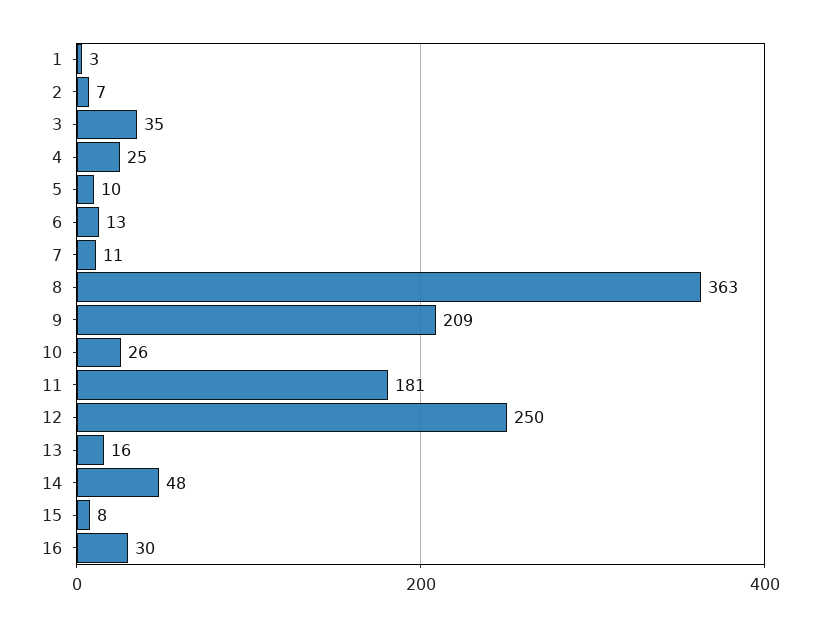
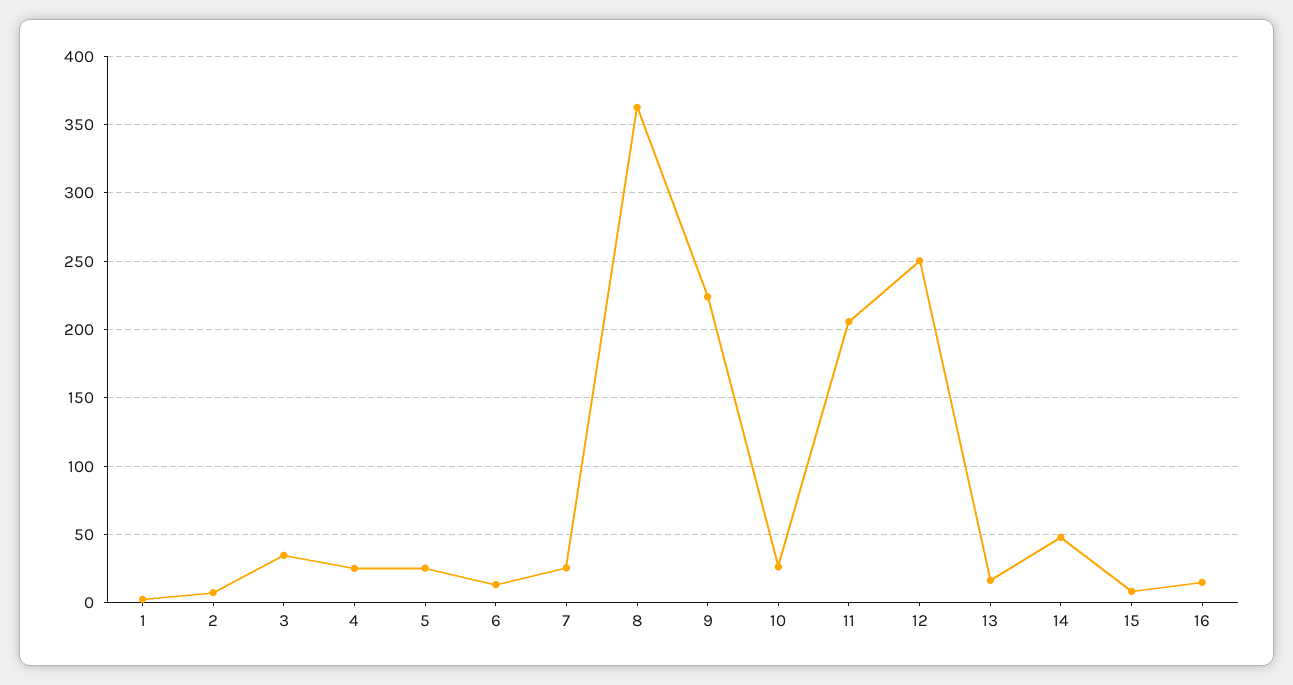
5: 10 -> 25
7: 11 -> 25
9: 209 -> 225
11: 181 -> 205
16: 30 -> 15

